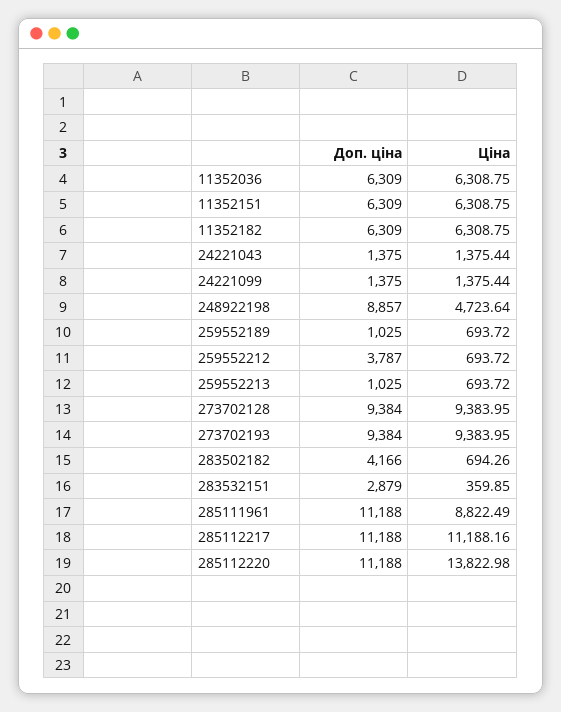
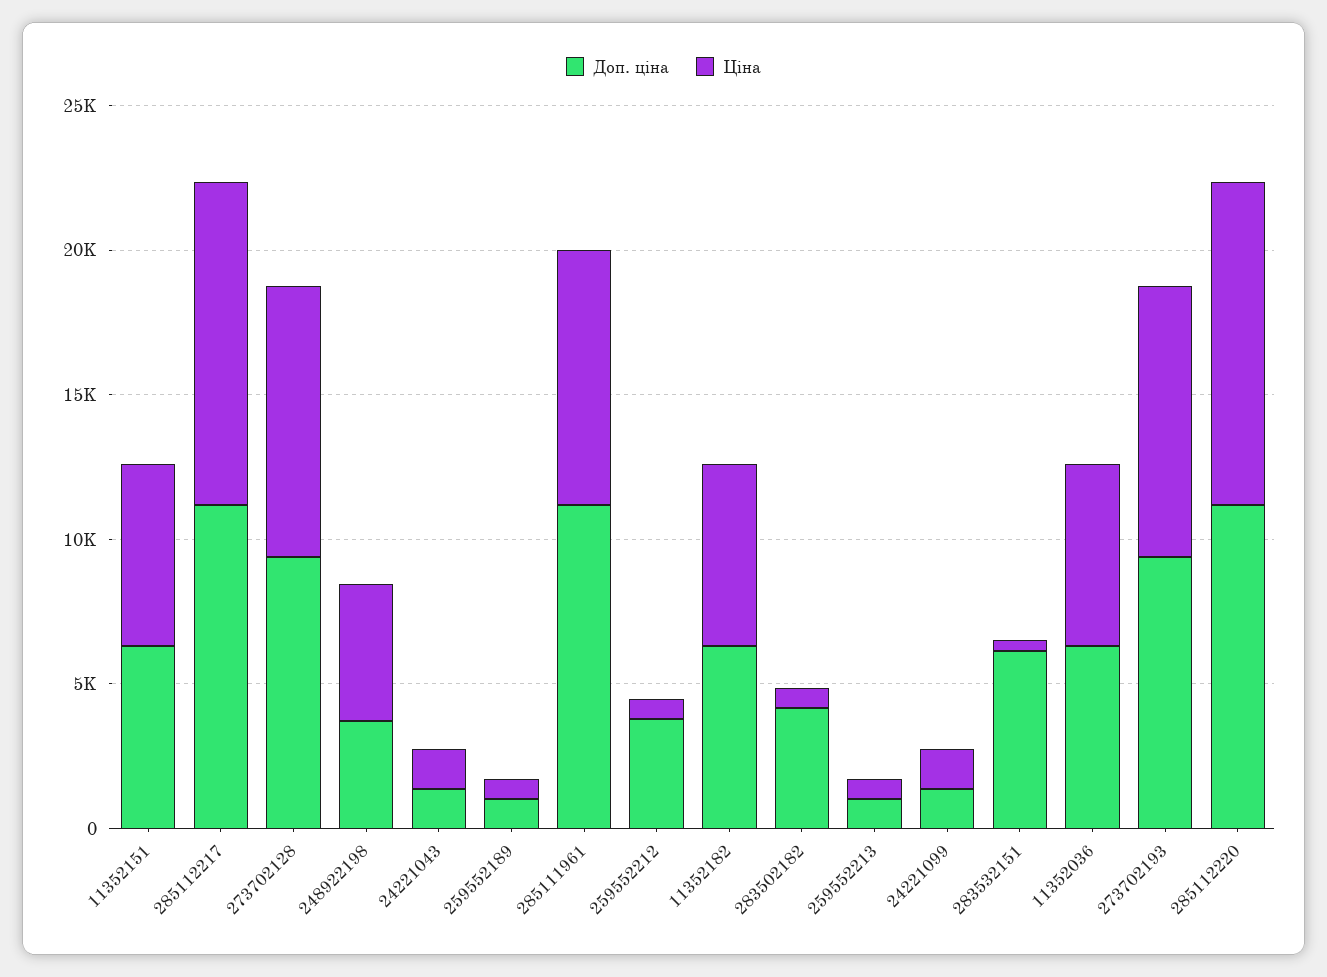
Доп. ціна, 248922198: 8857 -> 4000
Доп. ціна, 283532151: 2879 -> 6000
Ціна, 285112220: 13822.98 -> 11000

